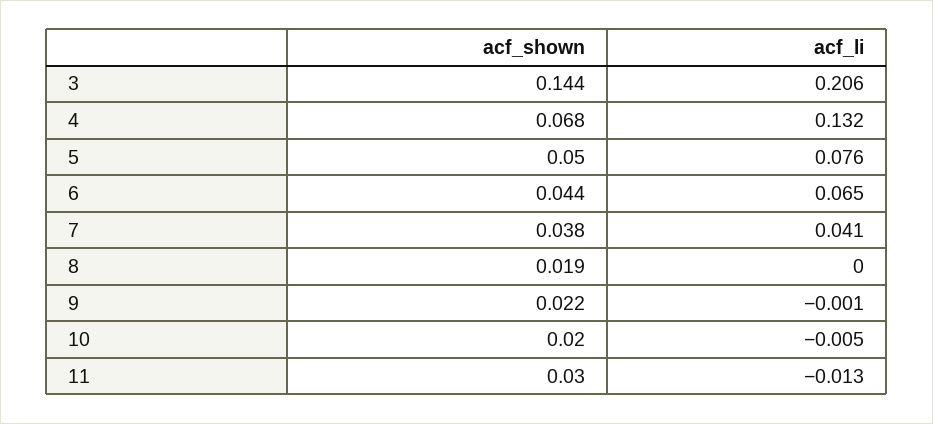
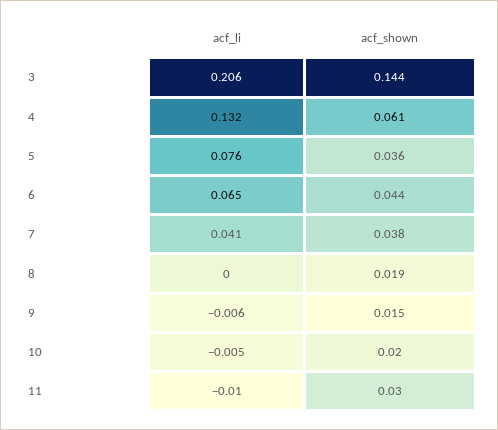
acf_shown, 4: 0.068 -> 0.061
acf_shown, 5: 0.05 -> 0.036
acf_shown, 9: 0.022 -> 0.015
acf_li, 9: -0.001 -> -0.006
acf_li, 11: -0.013 -> -0.01

